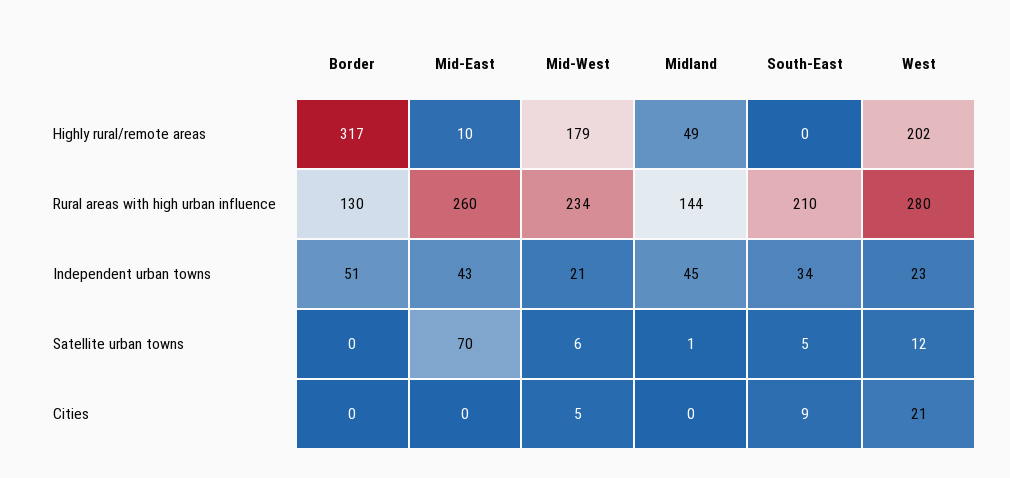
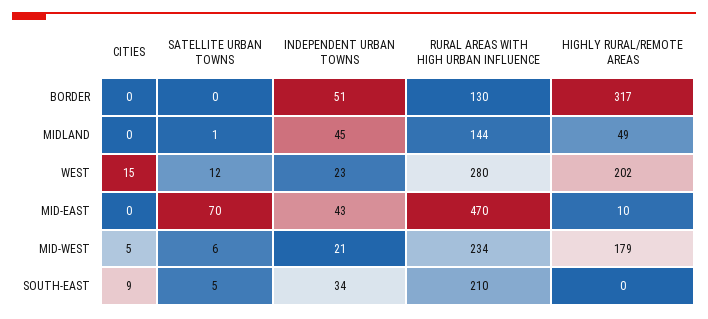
Mid-East, Rural areas with high urban influence: 260 -> 470
West, Cities: 21 -> 15

